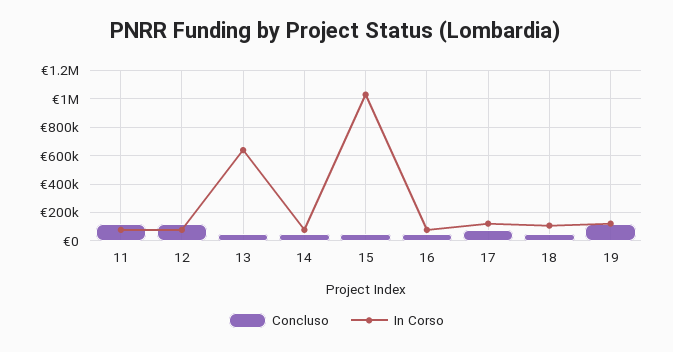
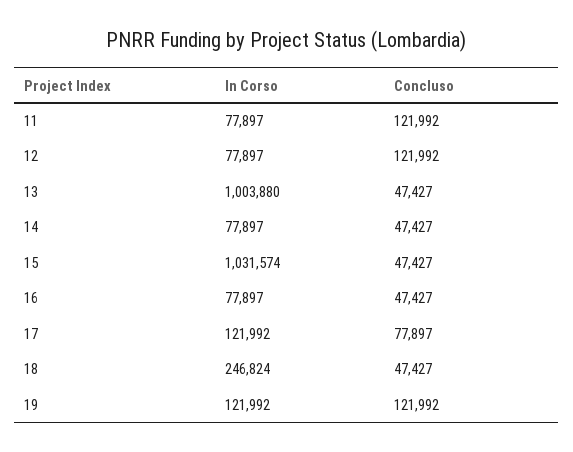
In Corso, 13: 650000 -> 1003880
In Corso, 18: 100000 -> 246824

